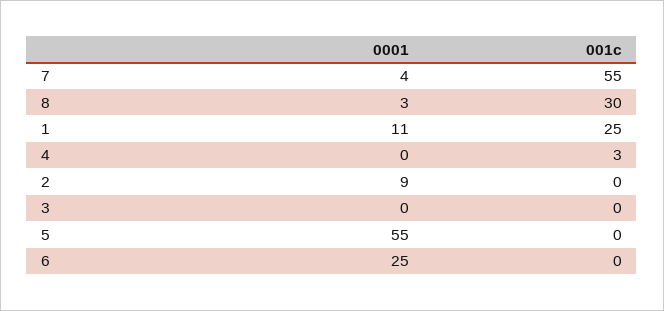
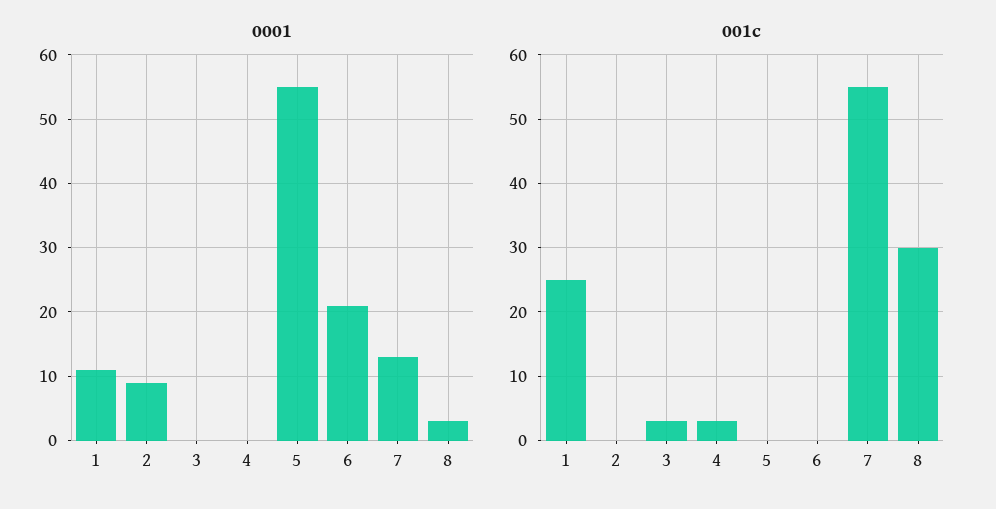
0001, 7: 4 -> 13
001c, 3: 0 -> 3
0001, 6: 25 -> 21

